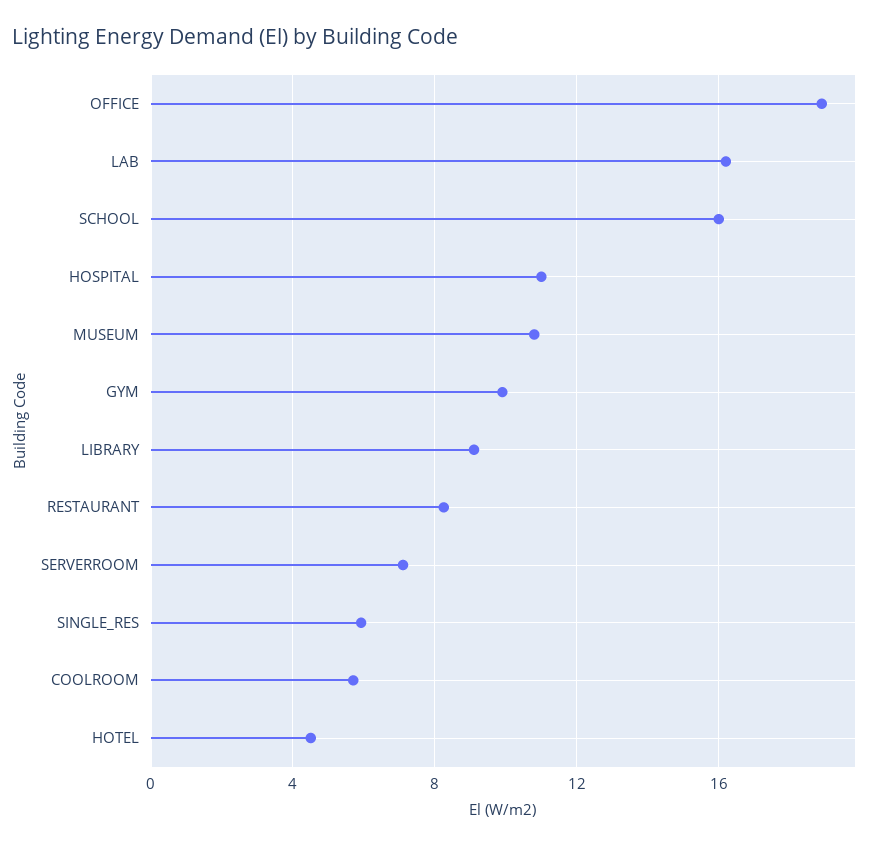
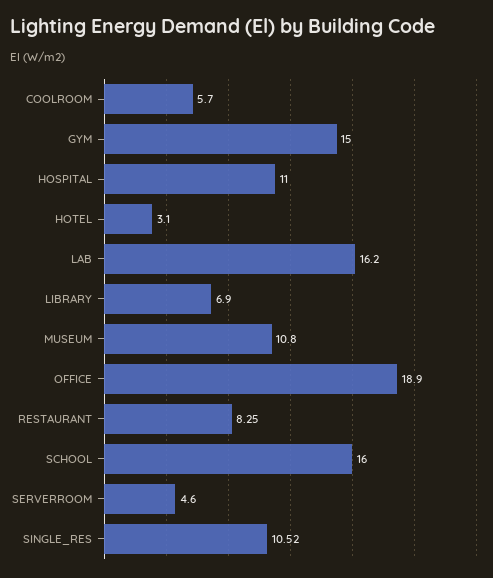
GYM: 10 -> 15
LIBRARY: 9 -> 6.9
SERVERROOM: 7 -> 4.6
SINGLE_RES: 6 -> 10.52
HOTEL: 4.5 -> 3.1

